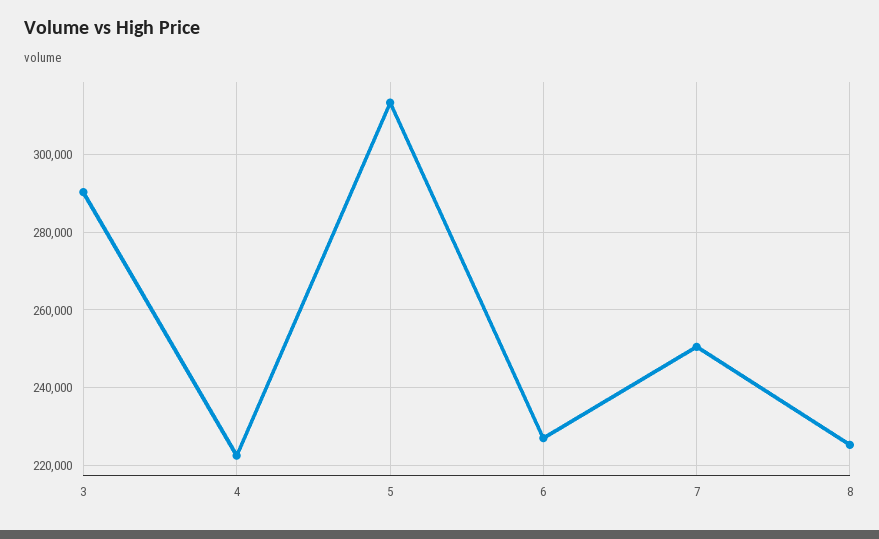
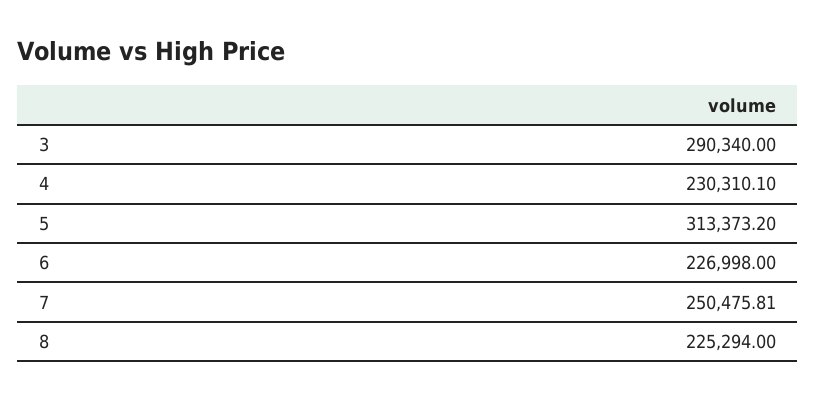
4: 222000 -> 230310.1

